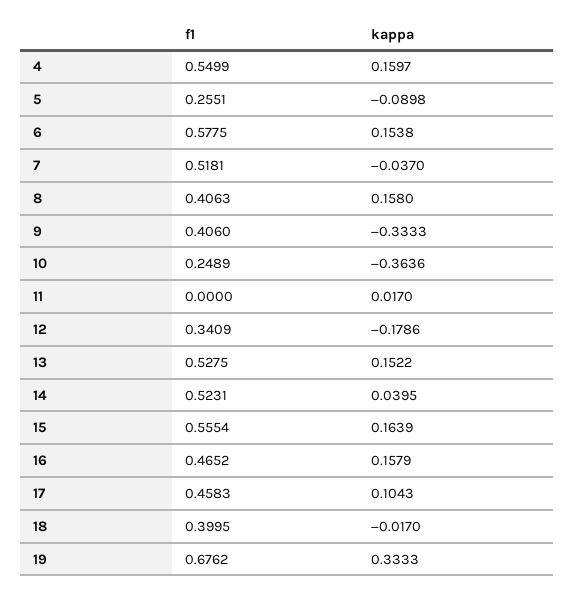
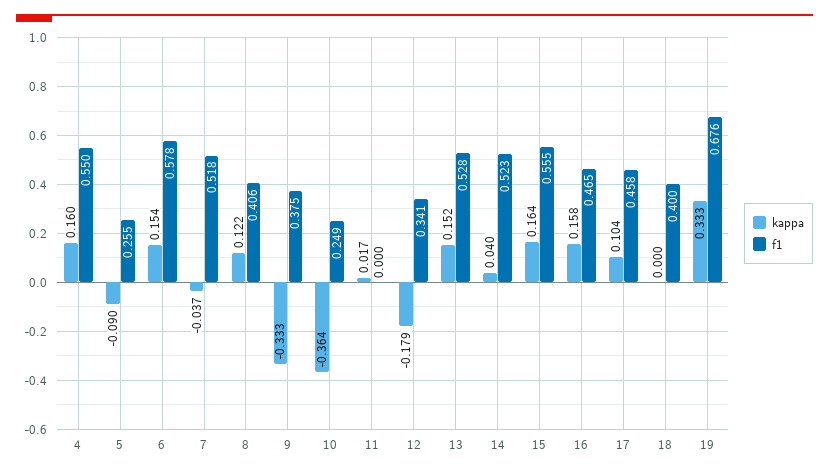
kappa, 8: 0.158 -> 0.122
f1, 9: 0.406 -> 0.375
kappa, 18: -0.017 -> 0

